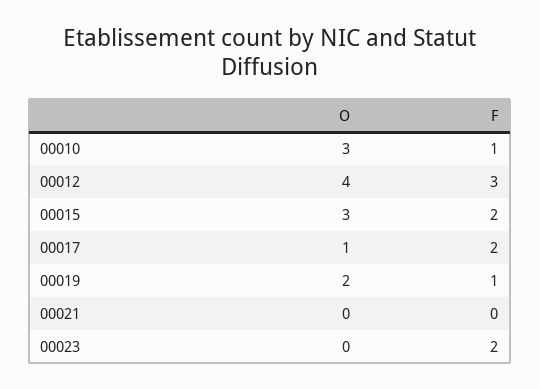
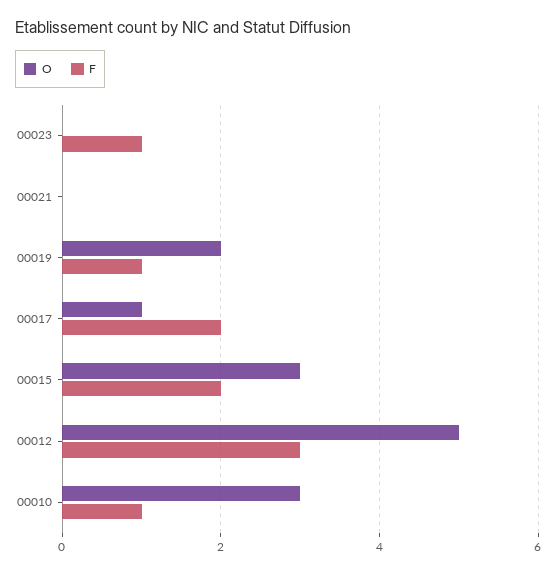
O, 00012: 4 -> 5
F, 00023: 2 -> 1

